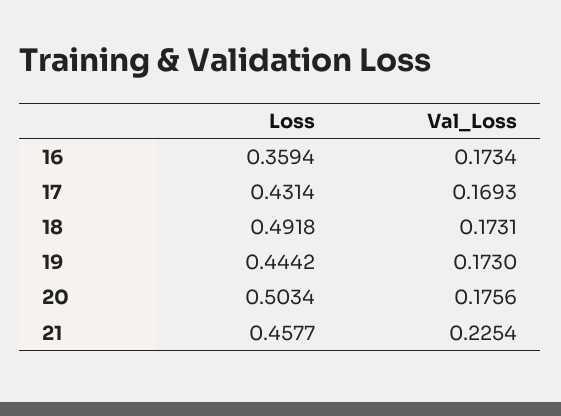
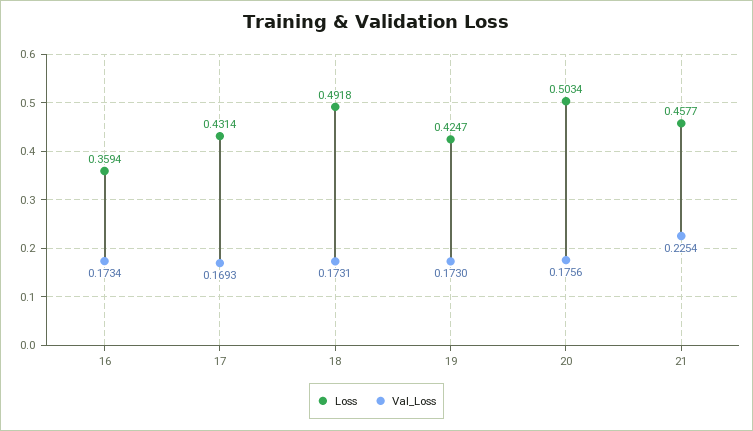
Loss, 19: 0.4442 -> 0.4247

